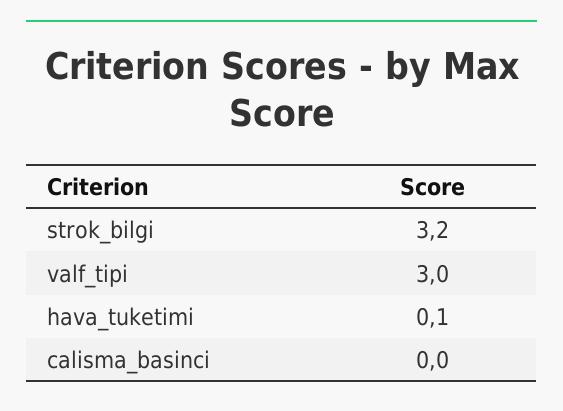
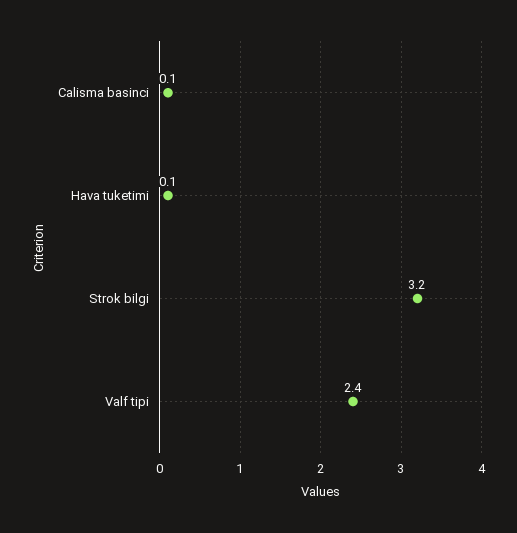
valf_tipi: 3 -> 2.4
calisma_basinci: 0 -> 0.1

